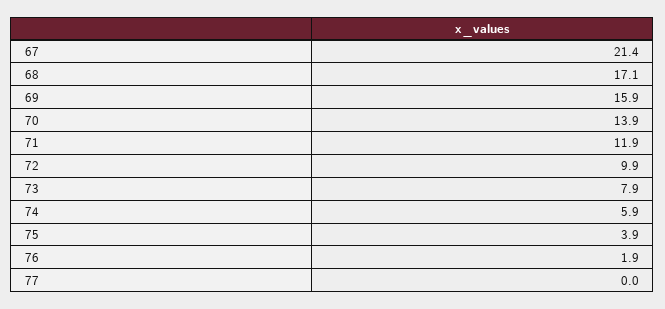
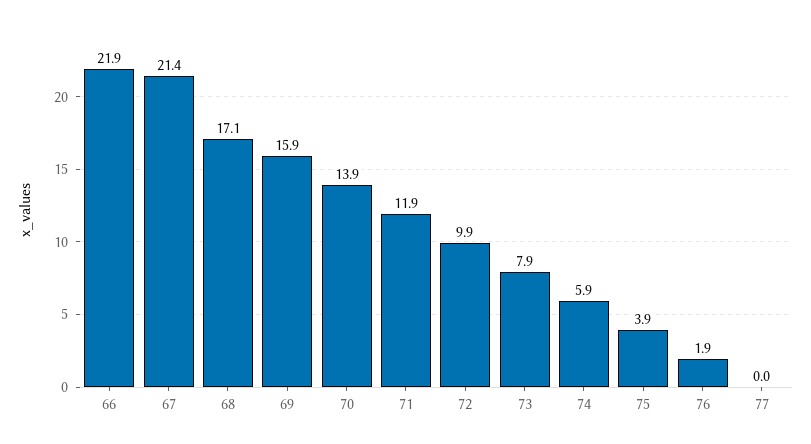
66: none -> 21.9

